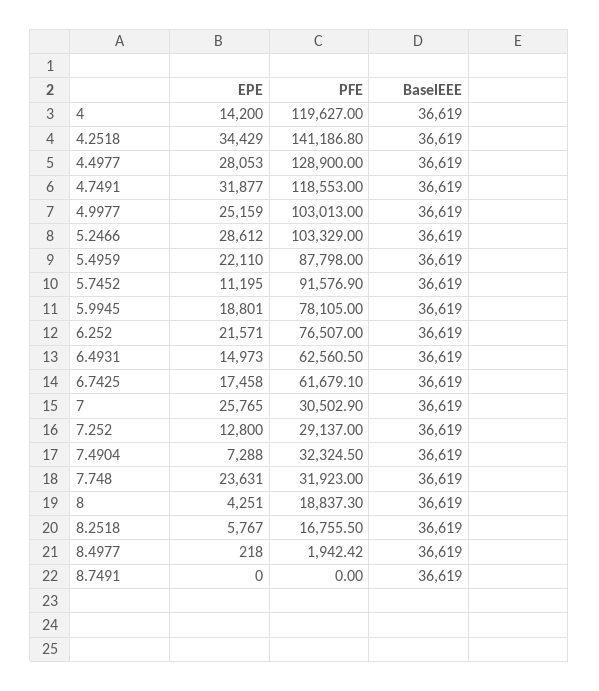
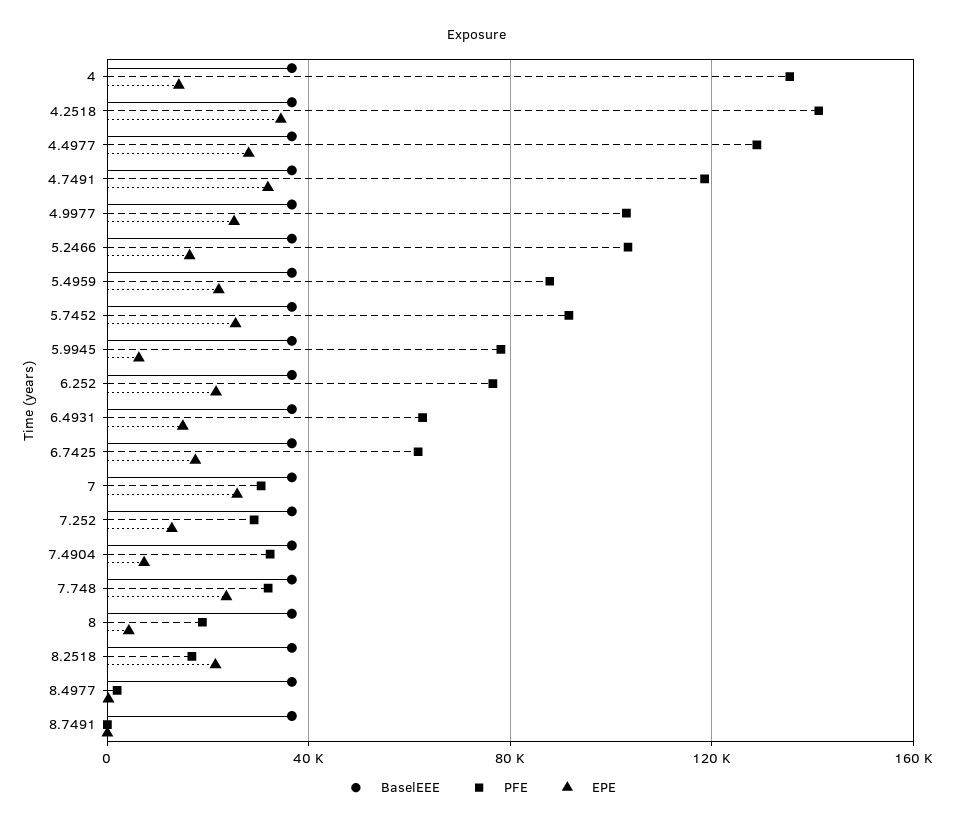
PFE, 4: 119627 -> 135000
EPE, 5.2466: 28612 -> 15000
EPE, 5.7452: 11195 -> 25000
EPE, 5.9945: 18801 -> 5000
EPE, 8.2518: 5767 -> 20000

